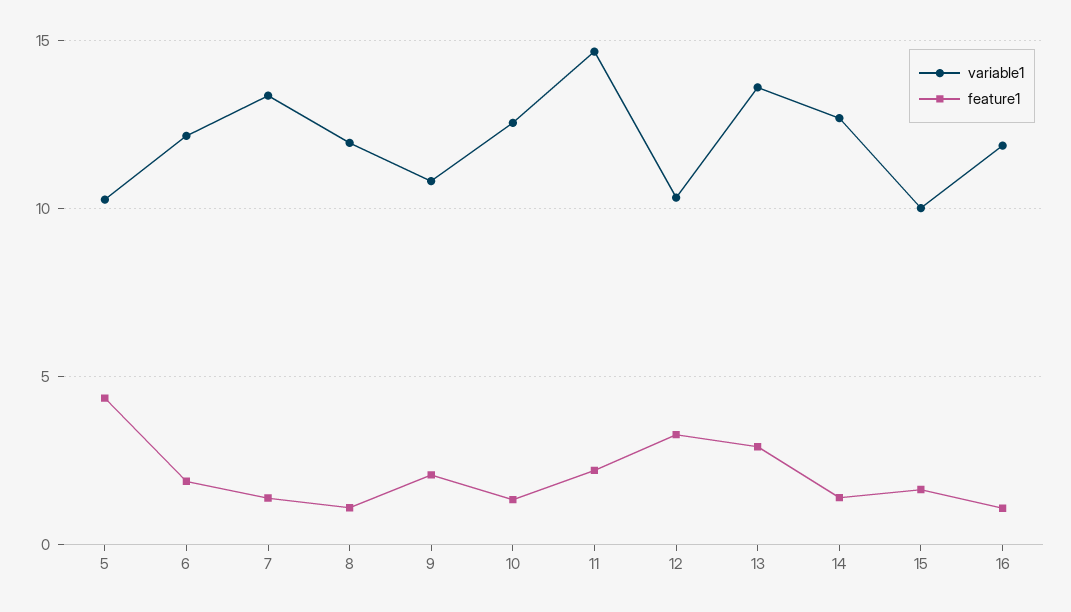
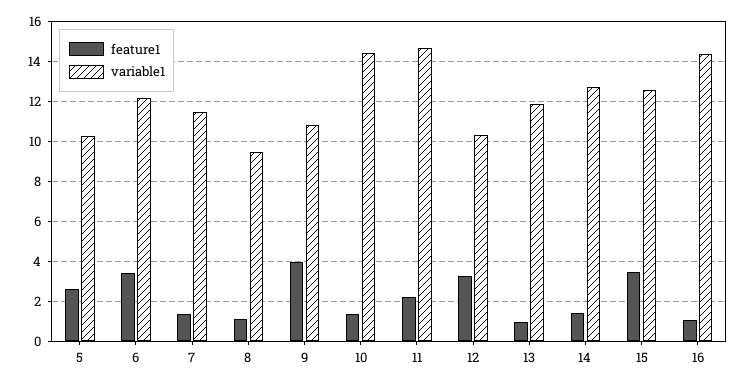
feature1, 5: 4.5 -> 2.5
feature1, 6: 2 -> 3.5
variable1, 7: 13.5 -> 11.5
variable1, 8: 12 -> 9.5
feature1, 9: 2 -> 4
variable1, 10: 12.5 -> 14.5
variable1, 13: 13.5 -> 12
feature1, 13: 3 -> 1
variable1, 15: 10 -> 12.5
feature1, 15: 1.5 -> 3.5
variable1, 16: 12 -> 14.5

